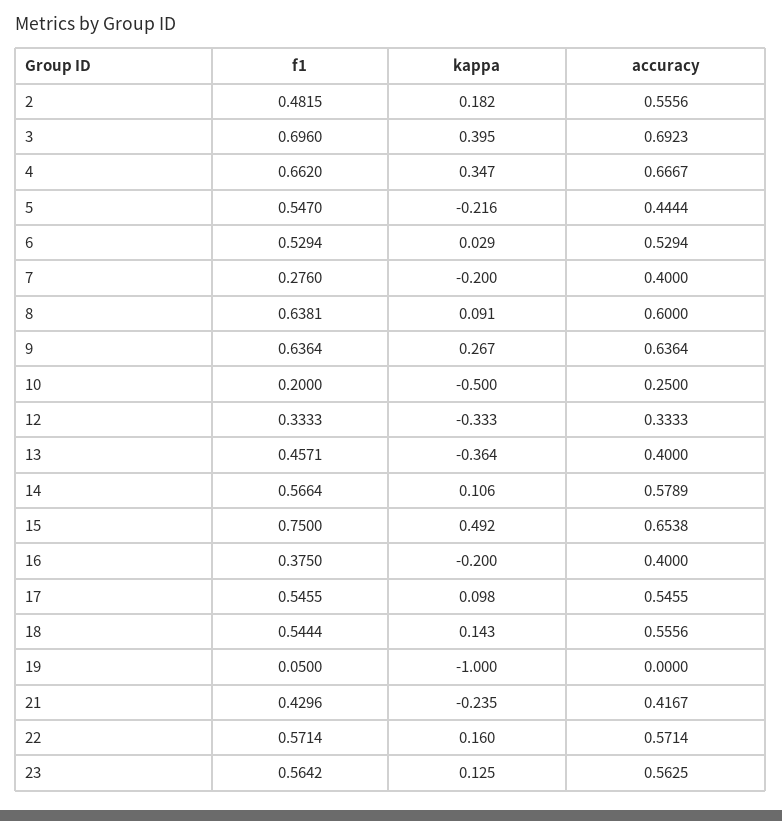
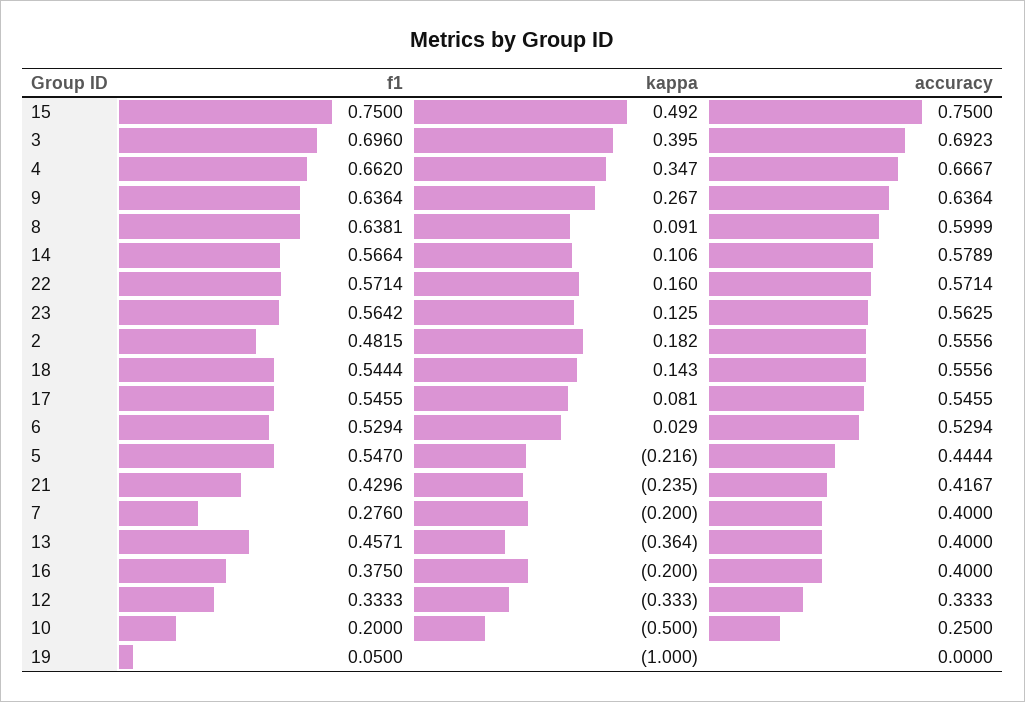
accuracy, 8: 0.6 -> 0.5999
accuracy, 15: 0.6538 -> 0.75
kappa, 17: 0.098 -> 0.081

